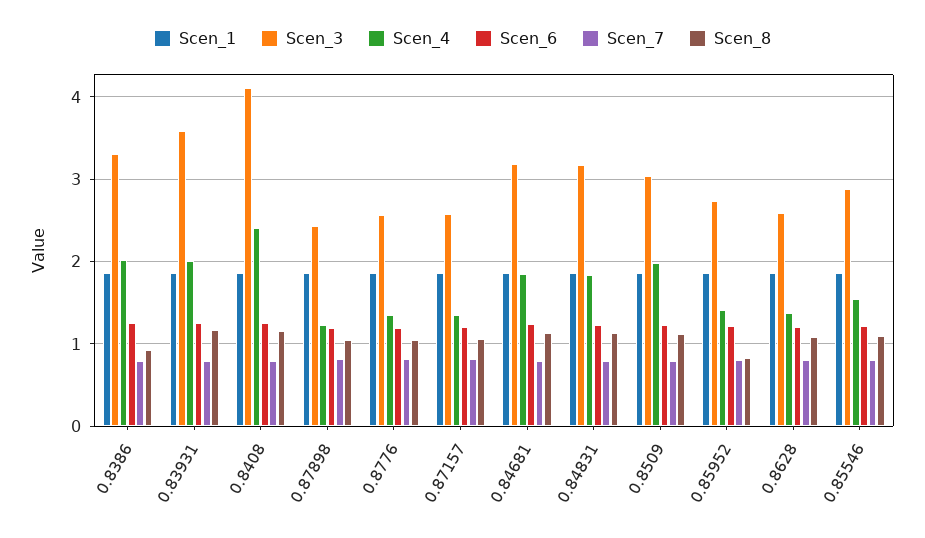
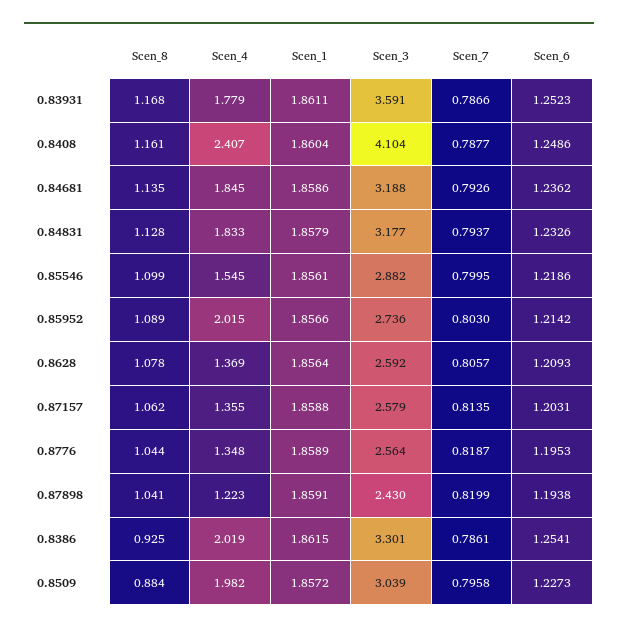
Scen_4, 0.83931: 2 -> 1.779
Scen_8, 0.8509: 1.1 -> 0.884
Scen_4, 0.85952: 1.4 -> 2.015
Scen_8, 0.85952: 0.8 -> 1.089

